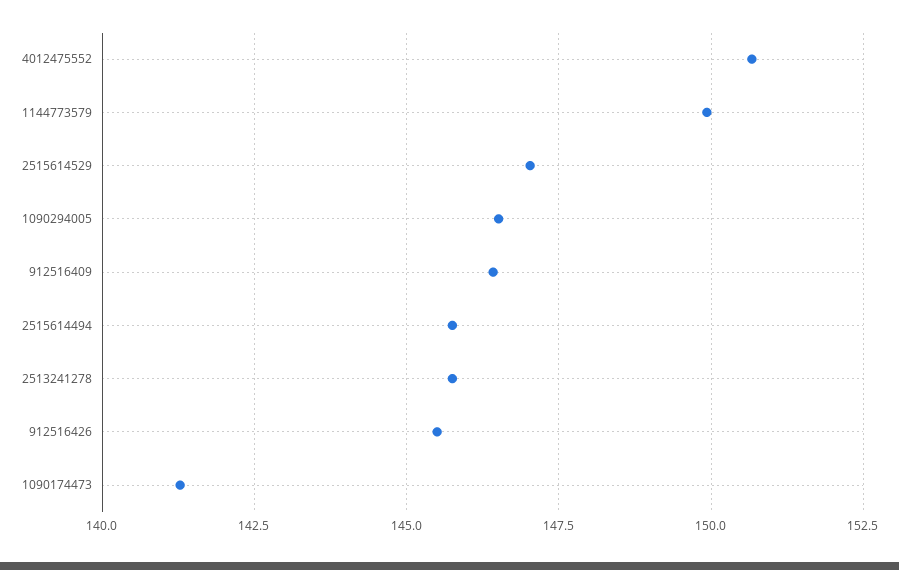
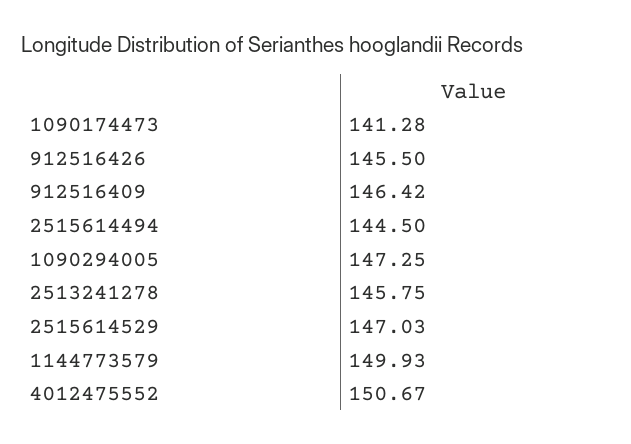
1090294005: 146.5 -> 147.25
2515614494: 145.75 -> 144.5

